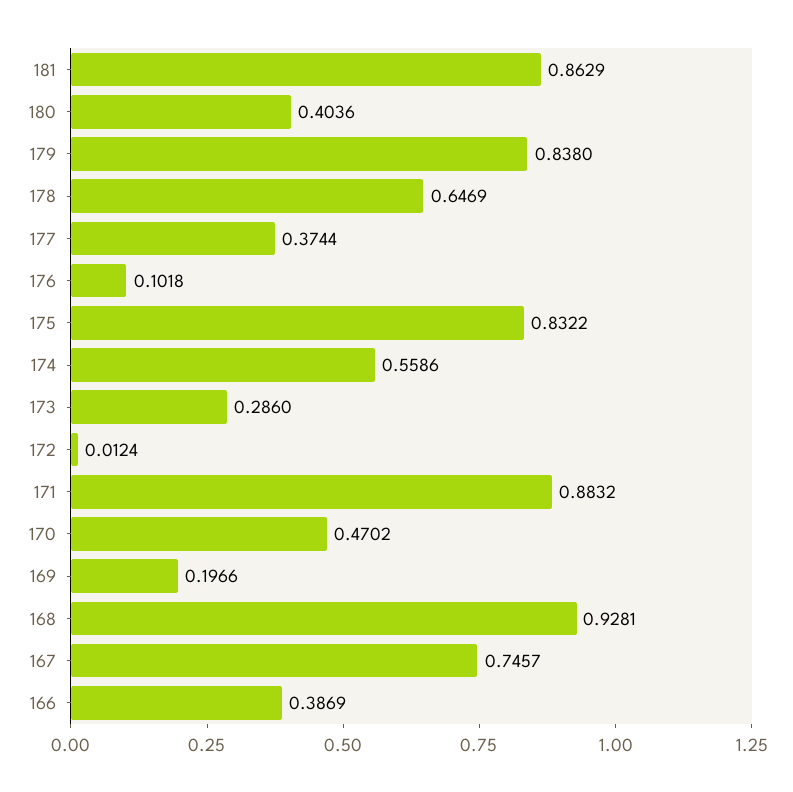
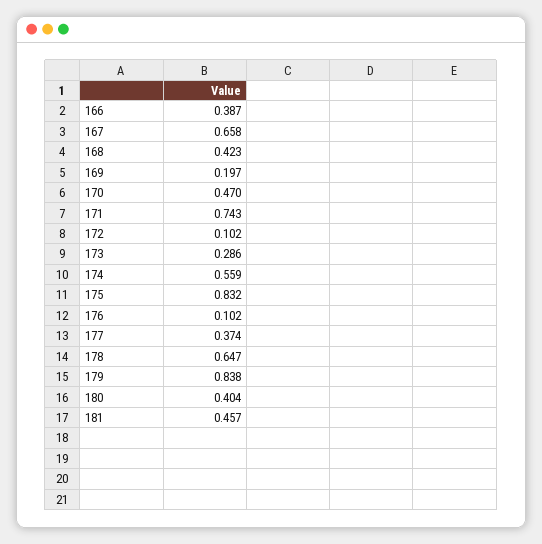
181: 0.8629 -> 0.457
172: 0.0124 -> 0.102
171: 0.8832 -> 0.743
168: 0.9281 -> 0.423
167: 0.7457 -> 0.658

